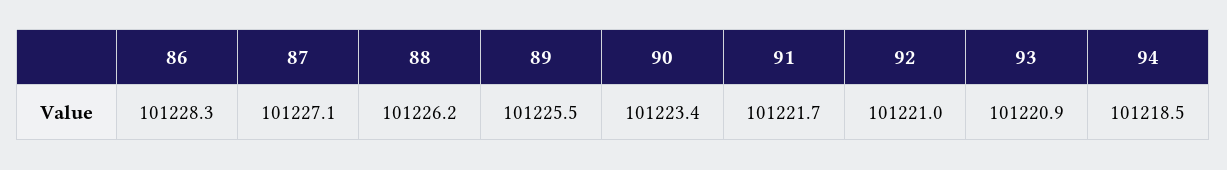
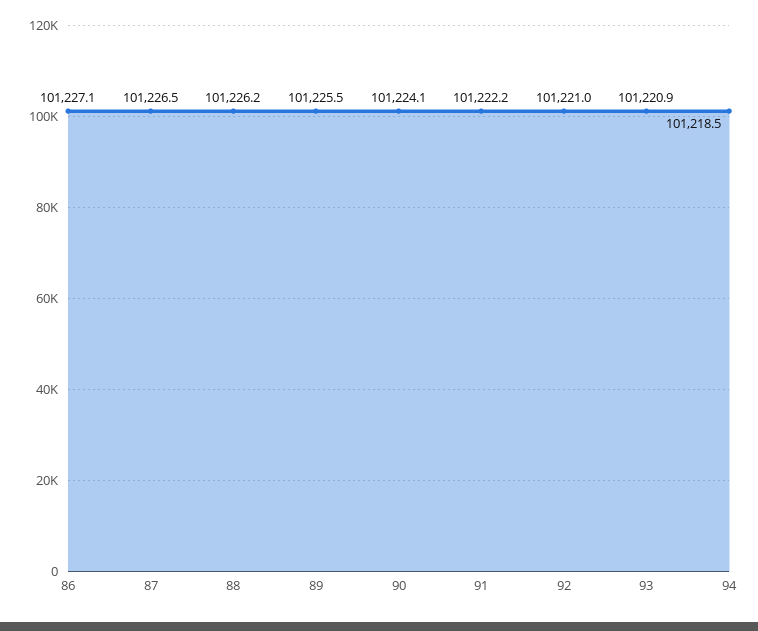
86: 101228.3 -> 101227.1
87: 101227.1 -> 101226.5
90: 101223.4 -> 101224.1
91: 101221.7 -> 101222.2

